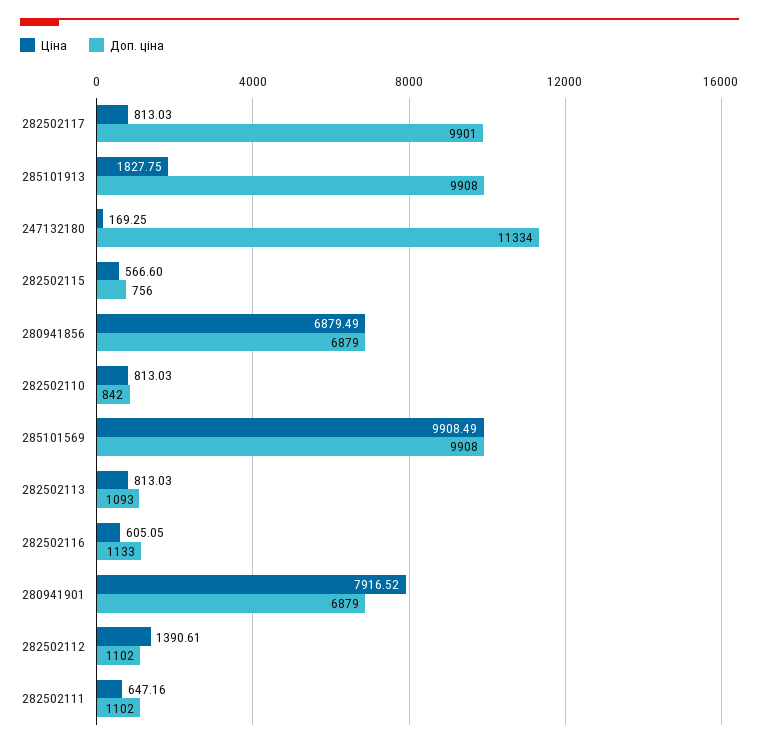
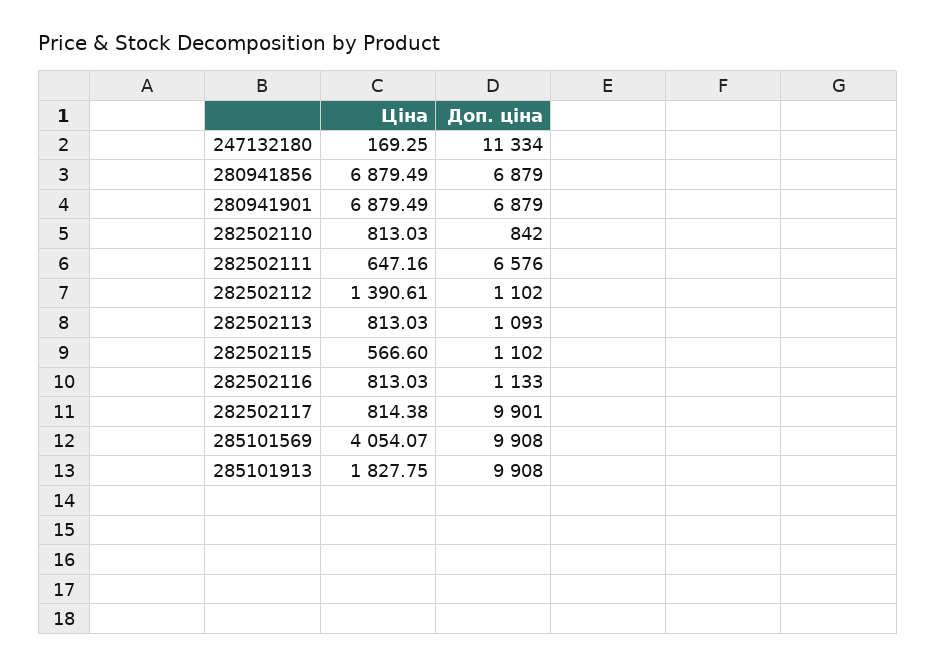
Ціна, 282502117: 813.03 -> 814.38
Доп. ціна, 282502115: 756 -> 1102
Ціна, 285101569: 9908.49 -> 4054.07
Ціна, 282502116: 605.05 -> 813.03
Ціна, 280941901: 7916.52 -> 6879.49
Доп. ціна, 282502111: 1102 -> 6576

